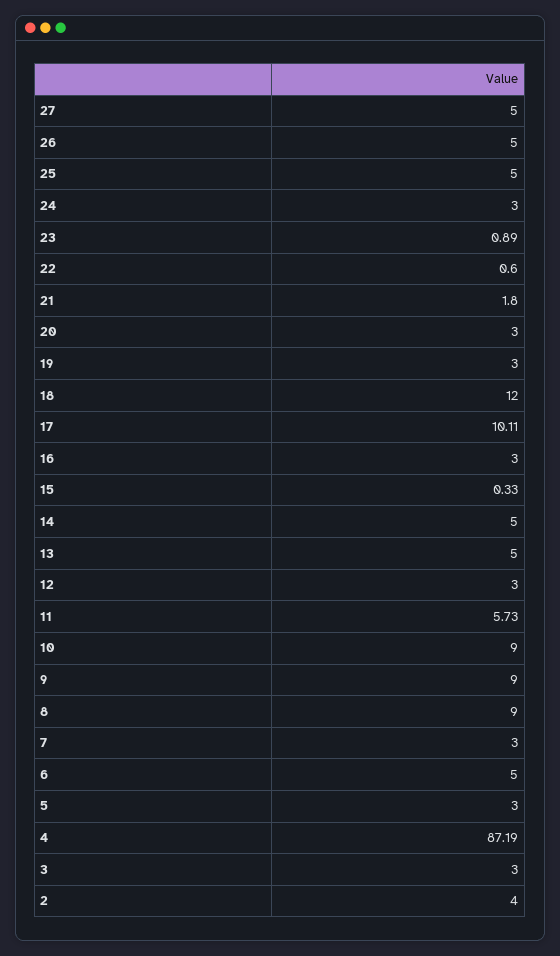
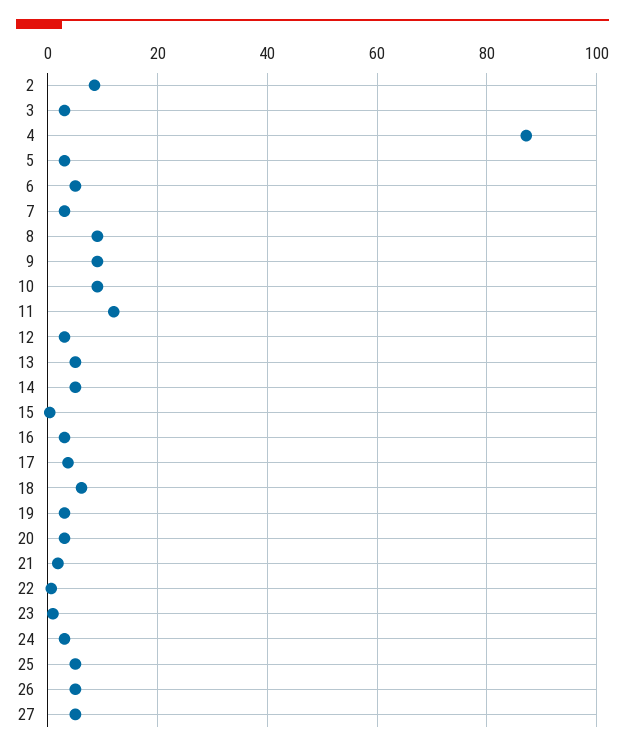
18: 12 -> 6
17: 10.11 -> 4
11: 5.73 -> 12
2: 4 -> 8

